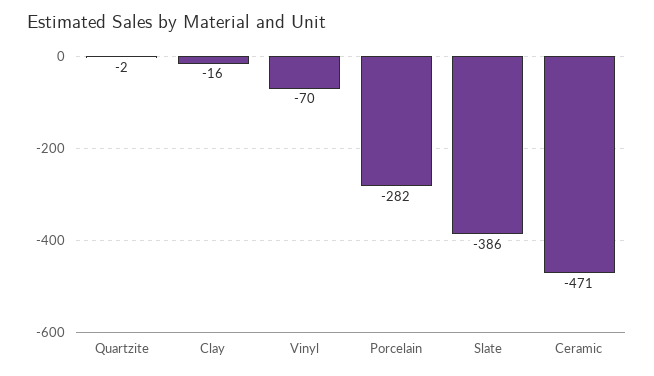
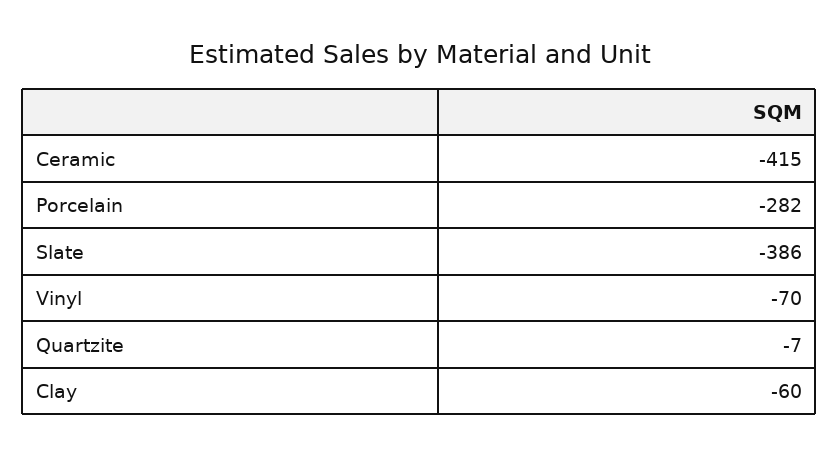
Quartzite: -2 -> -7
Clay: -16 -> -60
Ceramic: -471 -> -415

